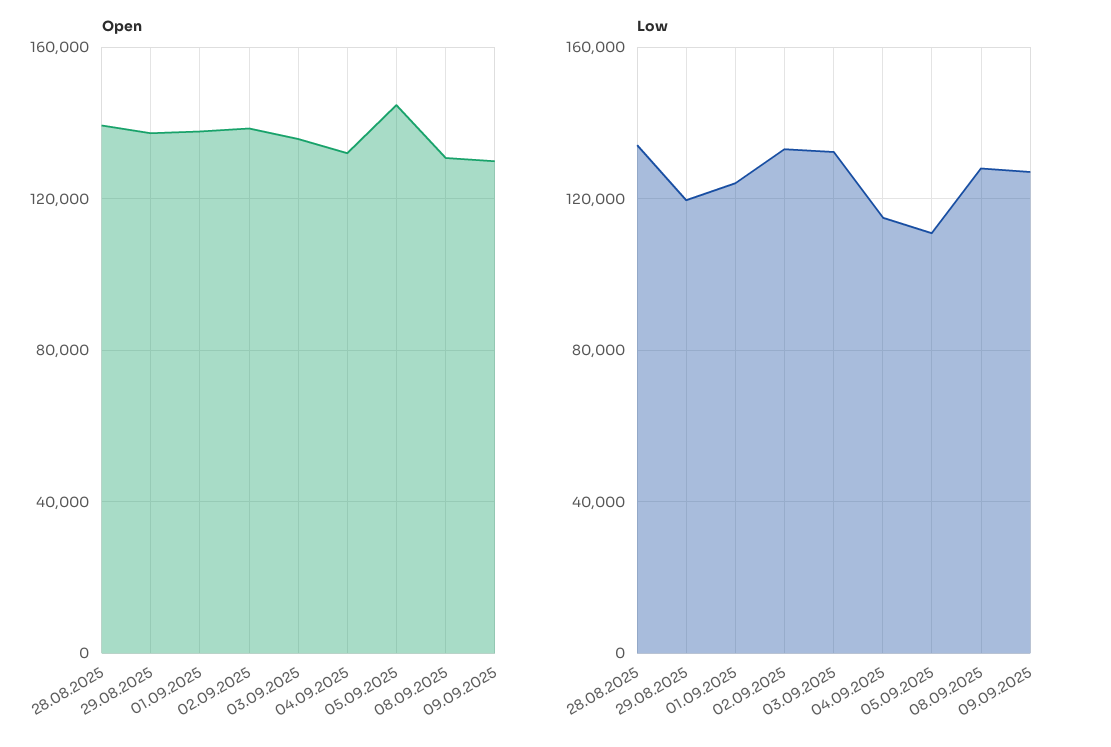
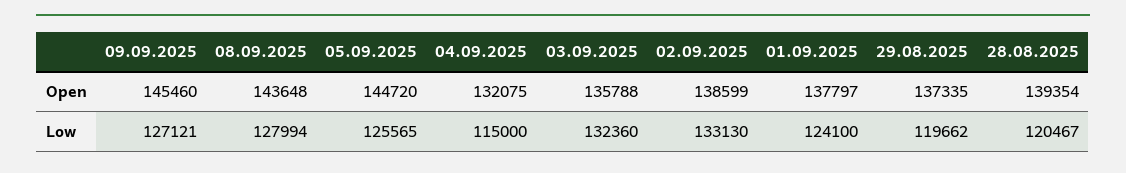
Open, 08.09.2025: 130000 -> 143648
Open, 09.09.2025: 130000 -> 145460
Low, 28.08.2025: 135000 -> 120467
Low, 05.09.2025: 110000 -> 125565

